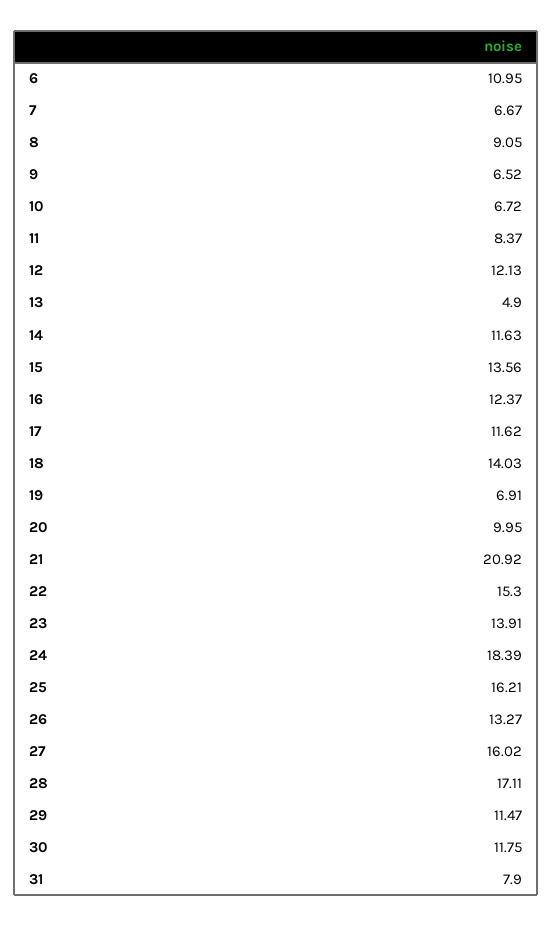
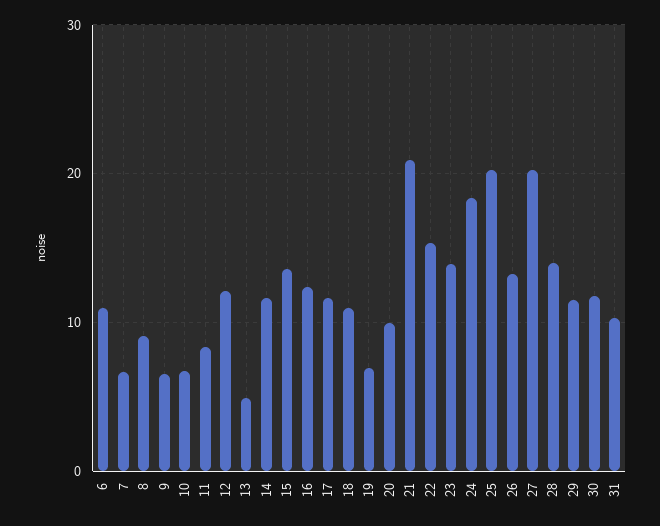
18: 14.03 -> 11
25: 16.21 -> 20
27: 16.02 -> 20
28: 17.11 -> 14
31: 7.9 -> 10

